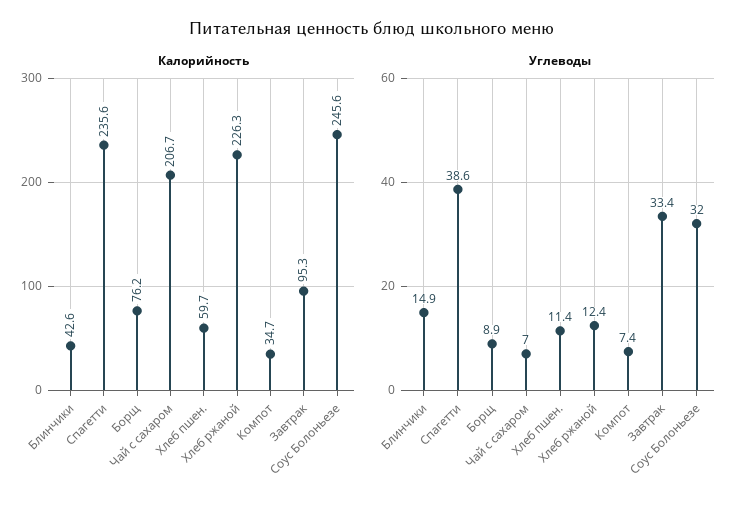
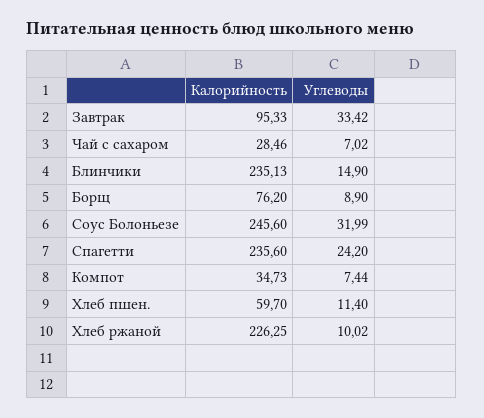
Калорийность, Блинчики: 42.6 -> 235.13
Калорийность, Чай с сахаром: 206.7 -> 28.46
Углеводы, Спагетти: 38.6 -> 24.2
Углеводы, Хлеб ржаной: 12.4 -> 10.02

